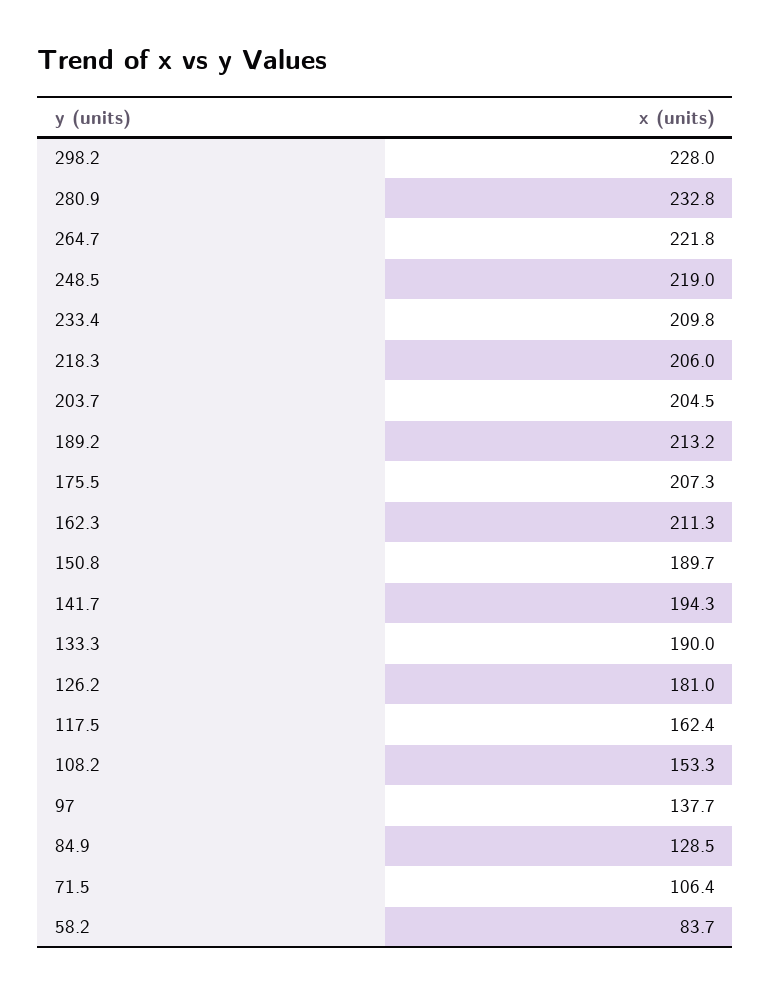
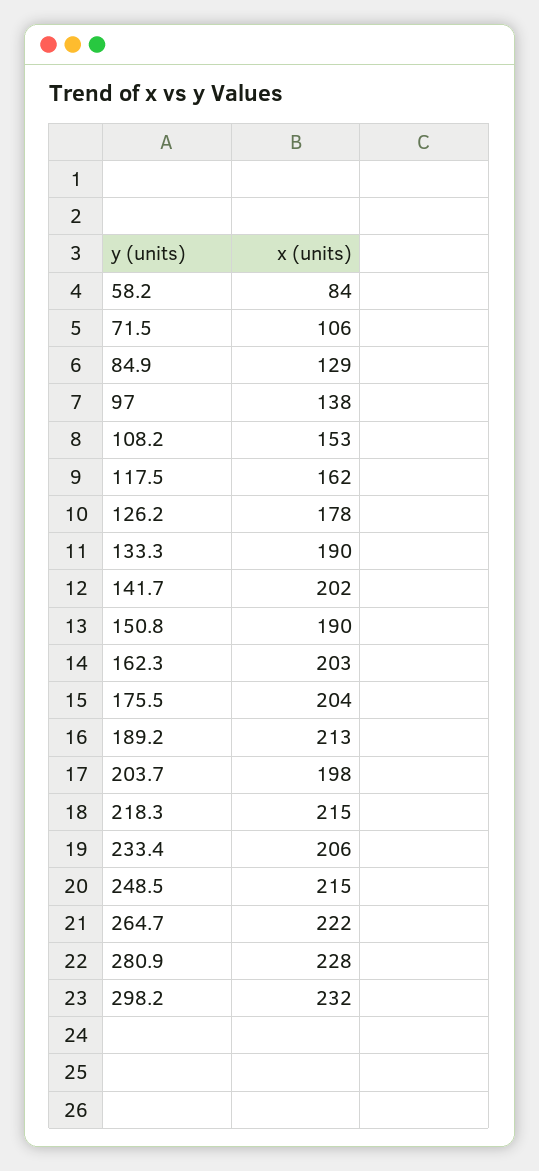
298.2: 228 -> 232
280.9: 232.8 -> 228
248.5: 219 -> 215
233.4: 209.8 -> 206
218.3: 206 -> 215
203.7: 204.5 -> 198
175.5: 207.3 -> 204
162.3: 211.3 -> 203
141.7: 194.3 -> 202
126.2: 181 -> 178

